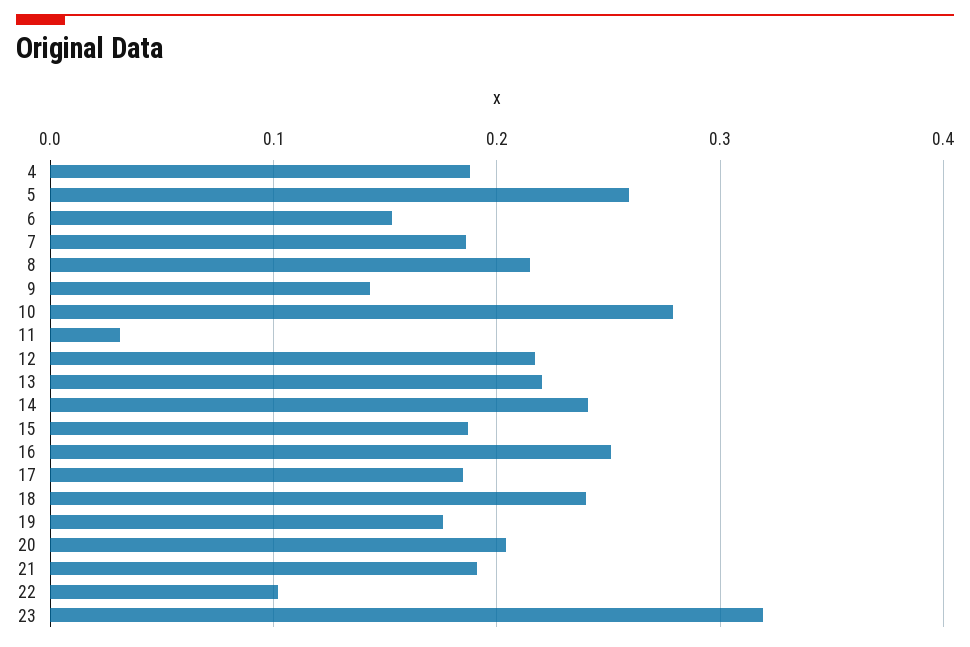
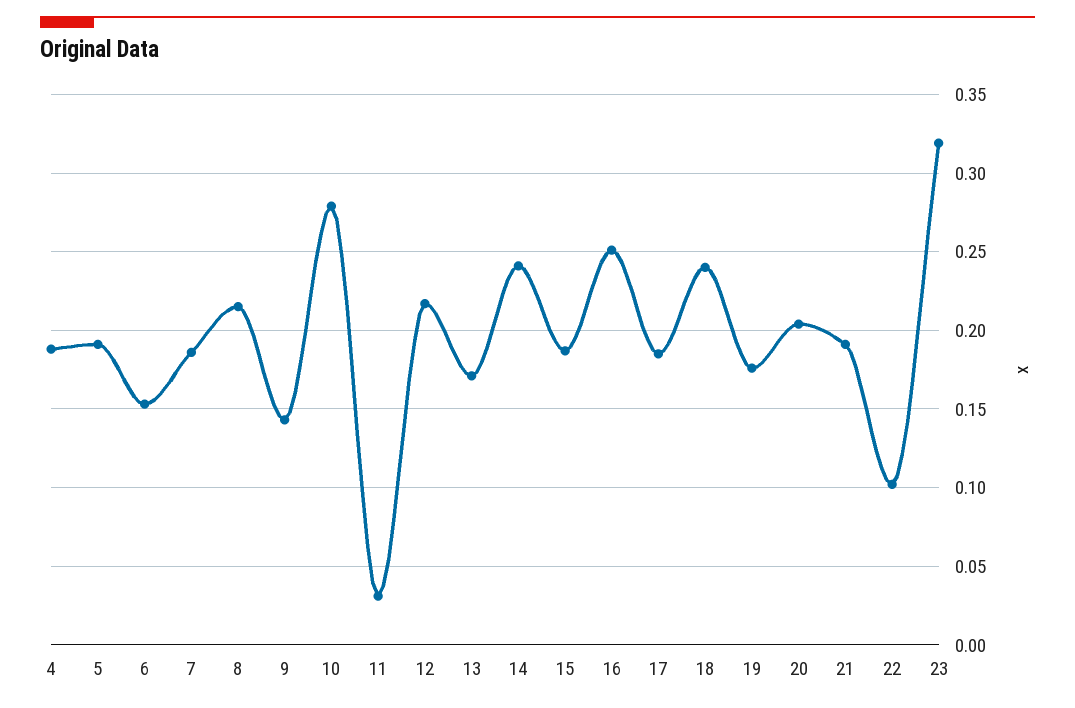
5: 0.26 -> 0.19
13: 0.22 -> 0.17

